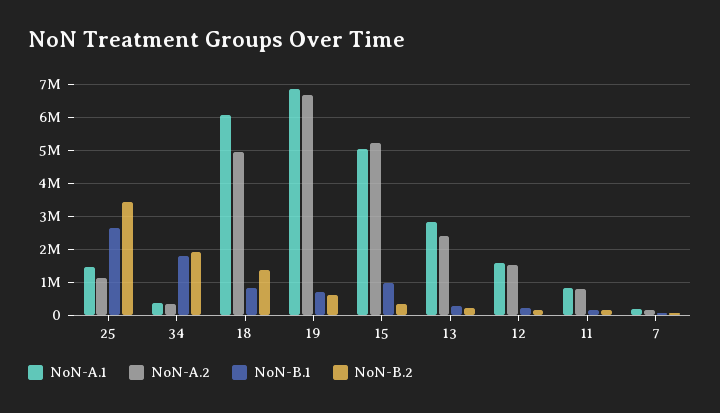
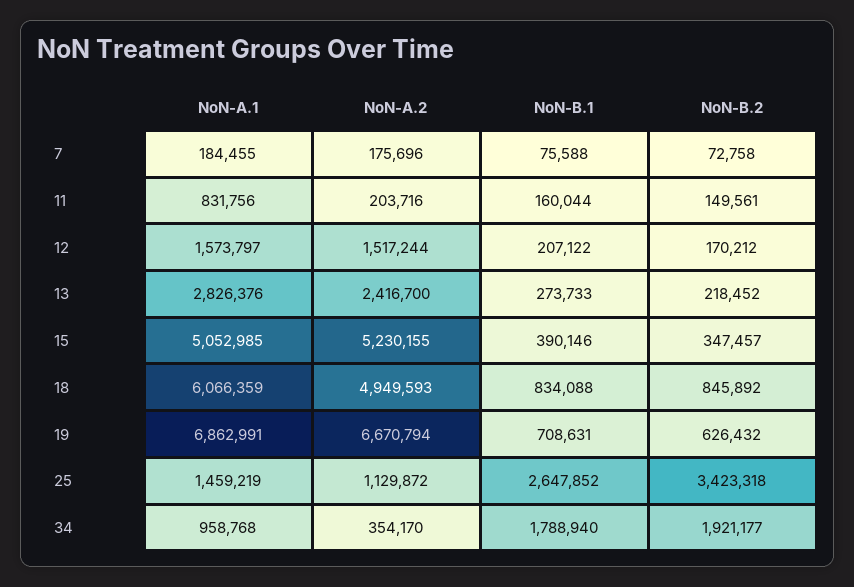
NoN-A.1, 34: 400000 -> 958768
NoN-B.2, 18: 1400000 -> 845892
NoN-B.1, 15: 1000000 -> 390146
NoN-A.2, 11: 800000 -> 203716

